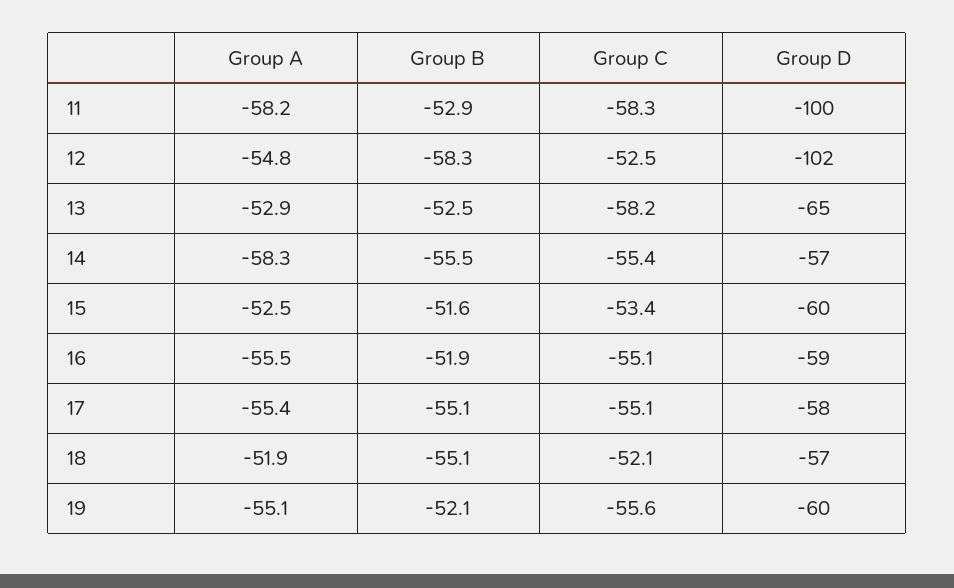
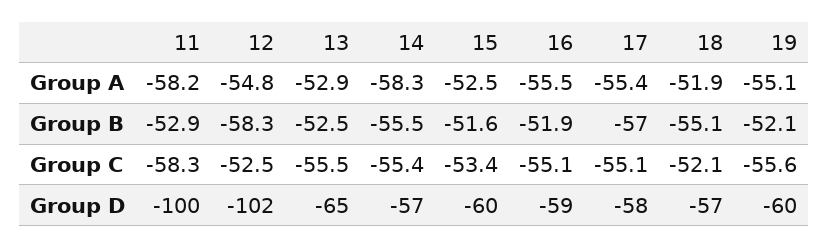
Group C, 13: -58.2 -> -55.5
Group B, 17: -55.1 -> -57

